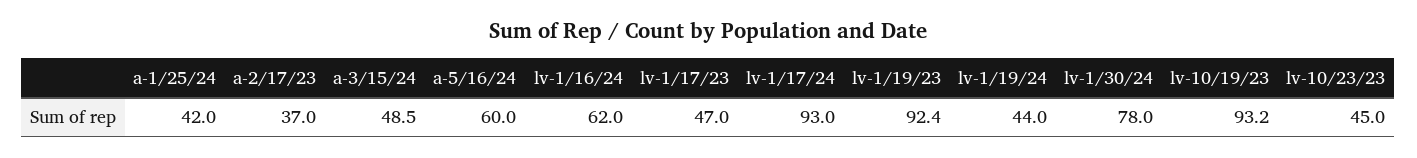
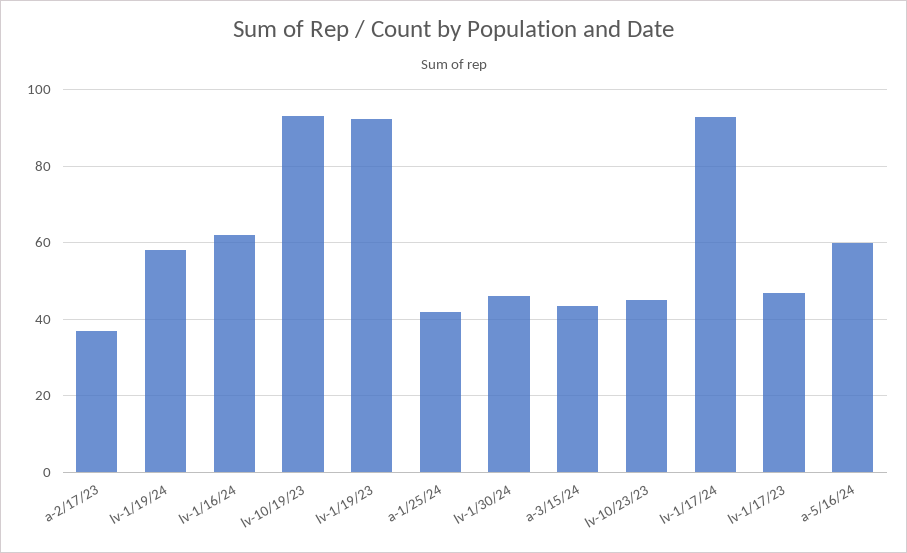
a-3/15/24: 48.5 -> 44
lv-1/19/24: 44 -> 58
lv-1/30/24: 78 -> 46

